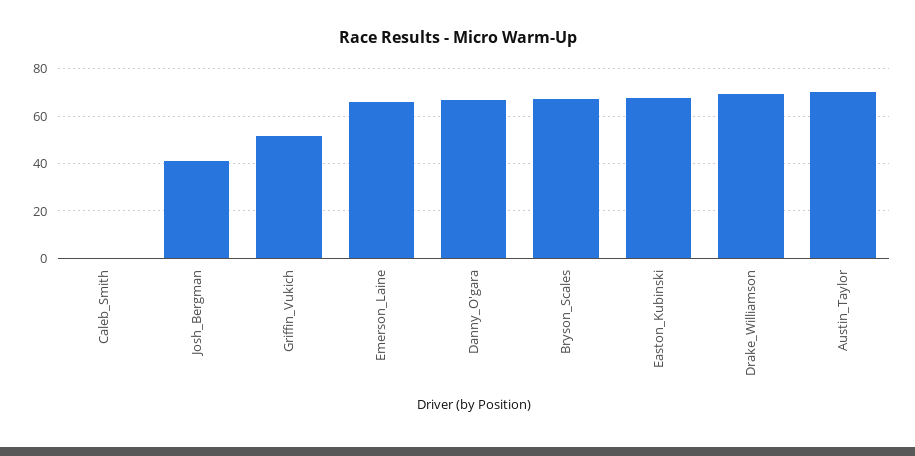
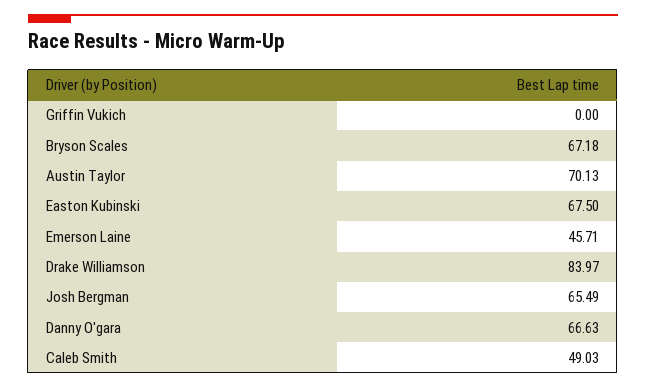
Caleb_Smith: 0 -> 49.03
Josh_Bergman: 40 -> 65.49
Griffin_Vukich: 50 -> 0
Emerson_Laine: 65 -> 45.71
Drake_Williamson: 70 -> 83.97

